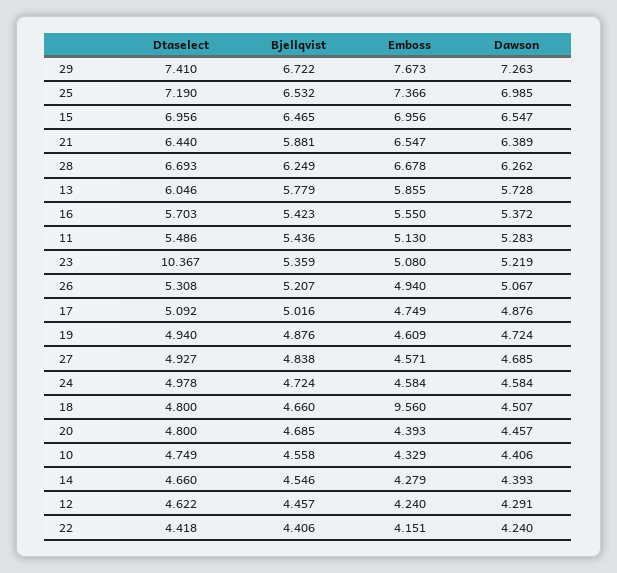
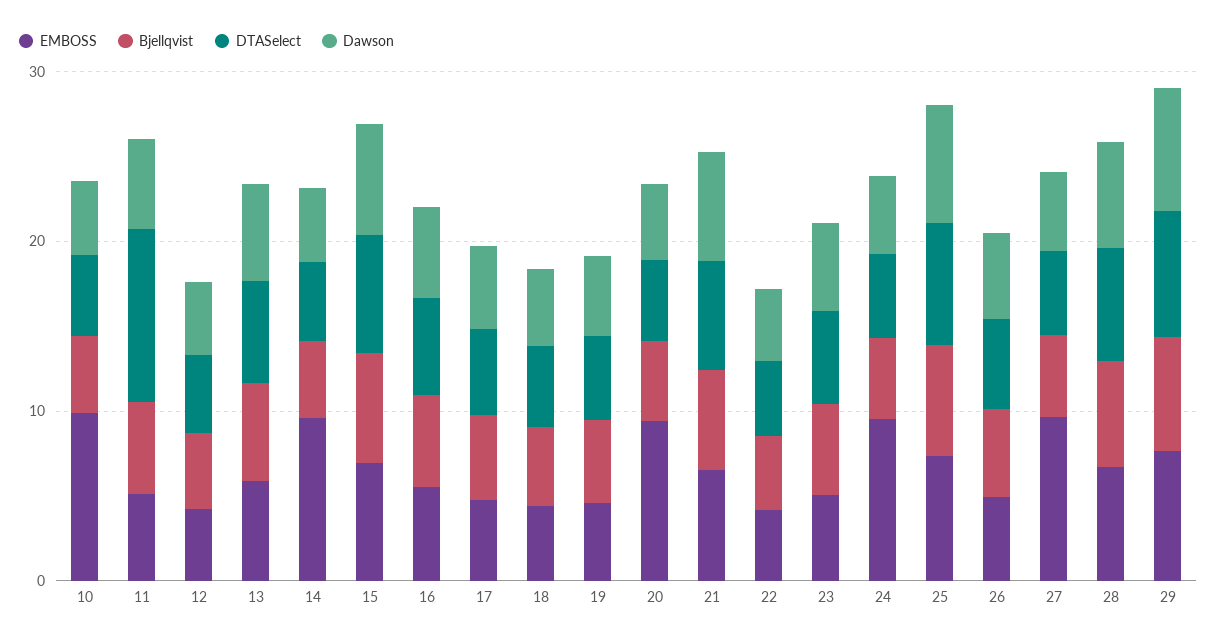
Dtaselect, 11: 5.486 -> 10
Dtaselect, 23: 10.367 -> 6
Emboss, 27: 4.571 -> 10
Emboss, 24: 4.584 -> 10
Emboss, 18: 9.56 -> 4
Emboss, 20: 4.393 -> 10
Emboss, 10: 4.329 -> 10
Emboss, 14: 4.279 -> 10

